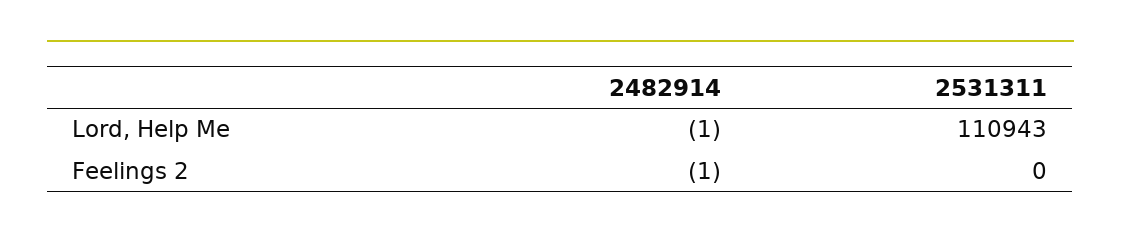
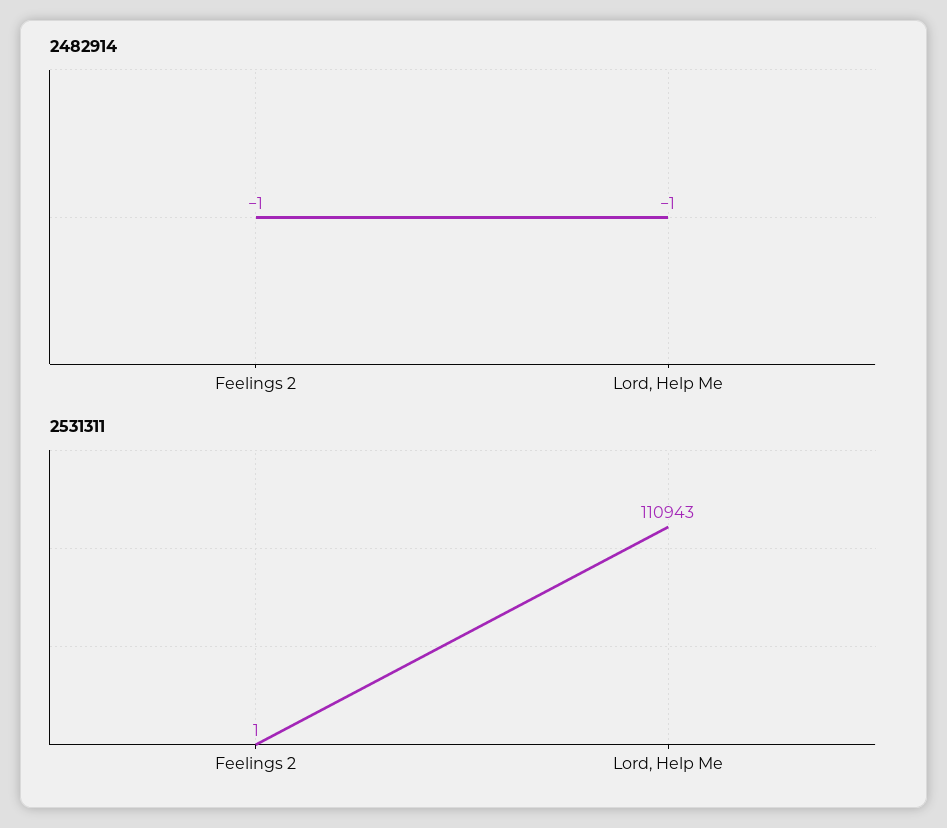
2531311, Feelings 2: 0 -> 1

